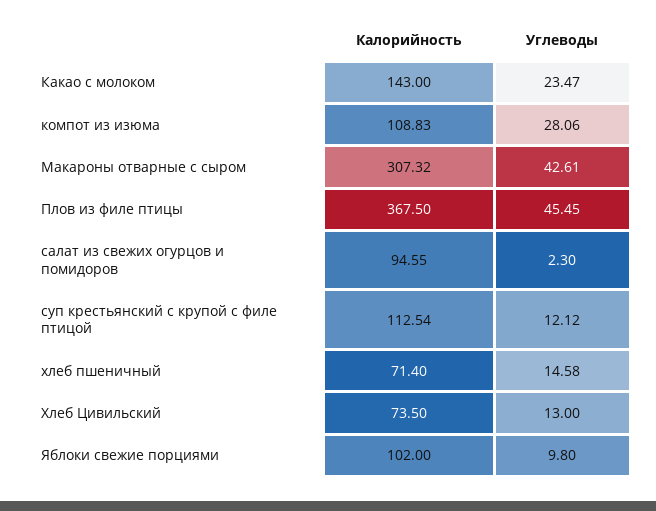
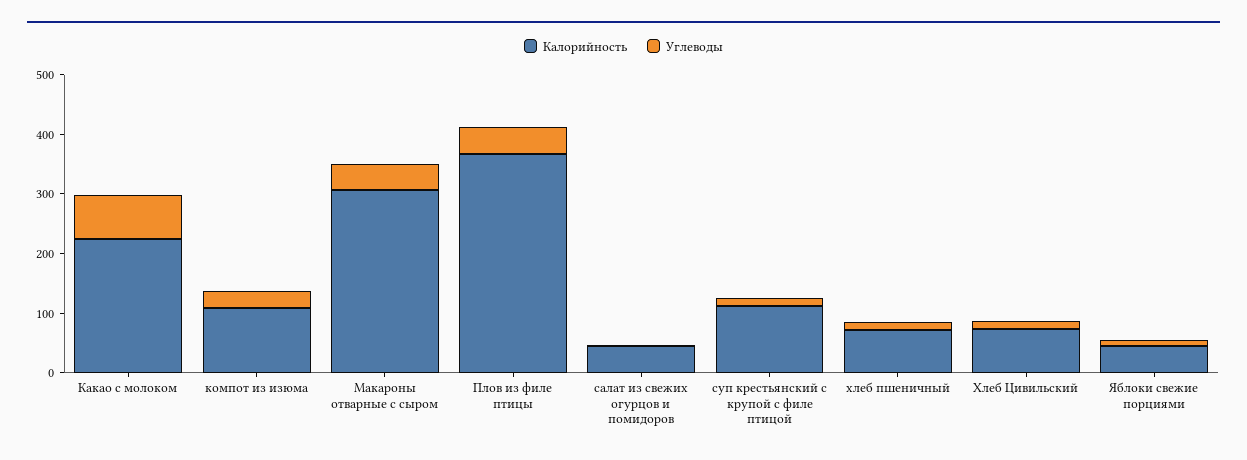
Калорийность, Какао с молоком: 143 -> 220
Углеводы, Какао с молоком: 23.47 -> 80
Калорийность, салат из свежих огурцов и помидоров: 94.55 -> 40
Калорийность, Яблоки свежие порциями: 102 -> 40

